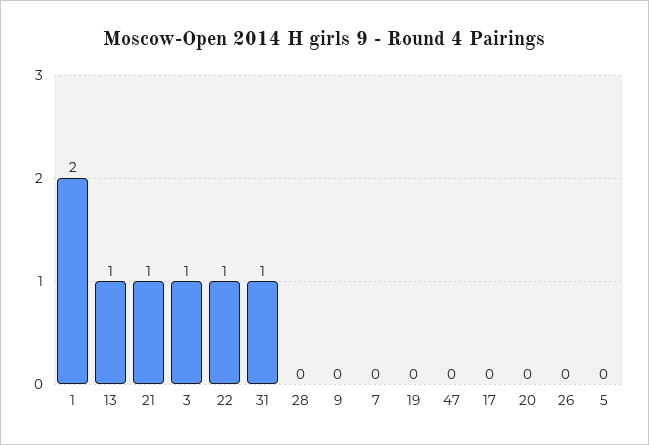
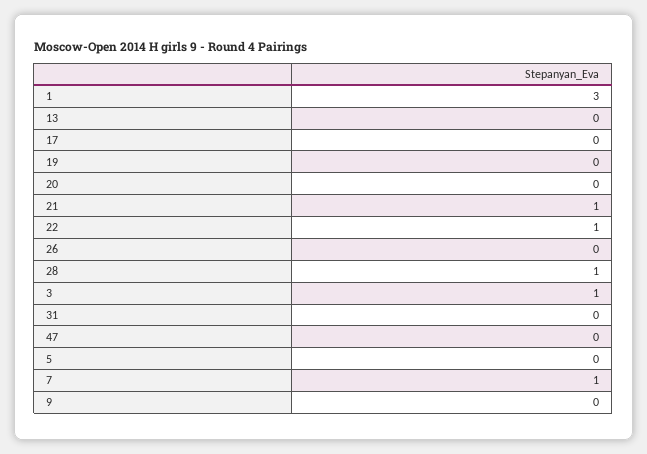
1: 2 -> 3
13: 1 -> 0
31: 1 -> 0
28: 0 -> 1
7: 0 -> 1

